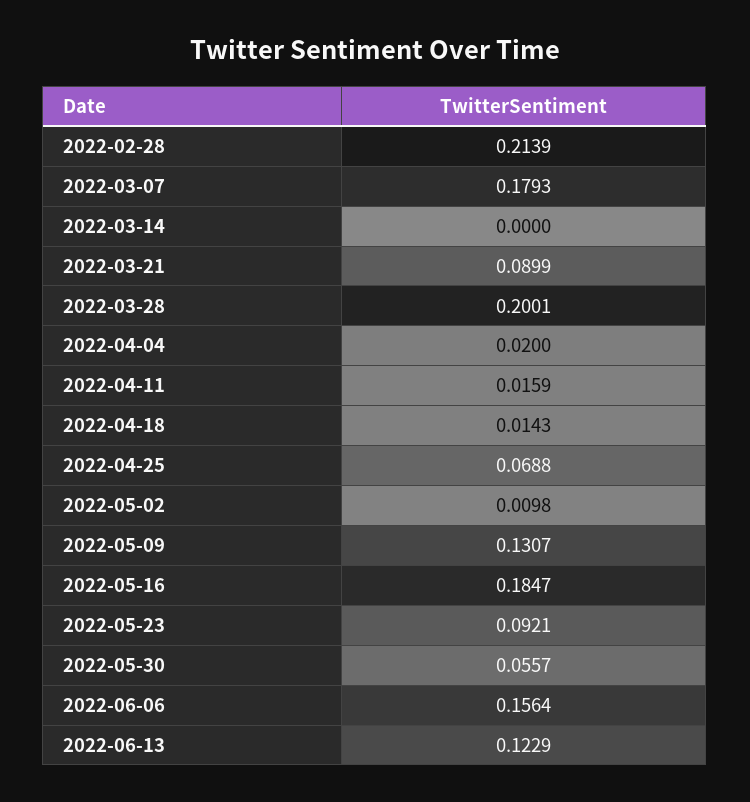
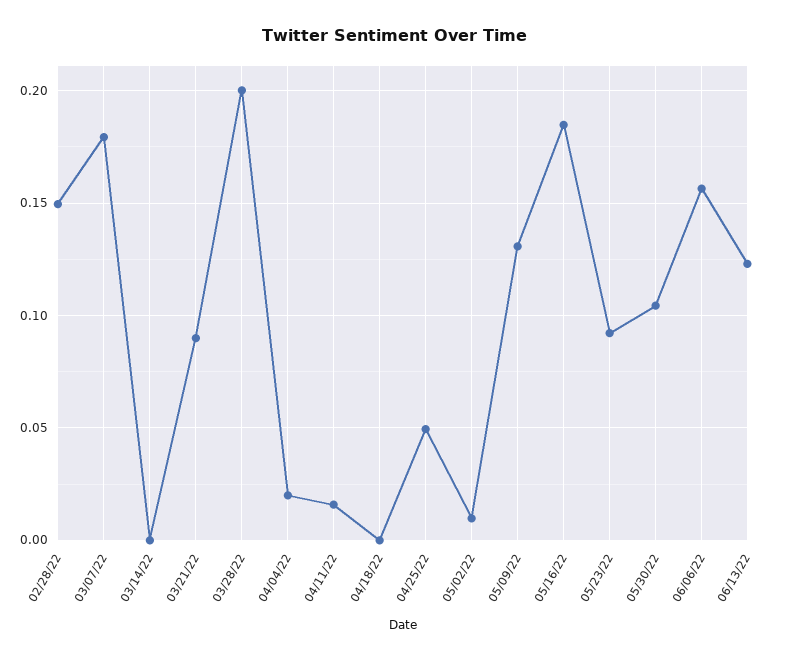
2022-02-28: 0.2139 -> 0.15
2022-04-18: 0.0143 -> 0
2022-04-25: 0.0688 -> 0.05
2022-05-30: 0.0557 -> 0.105

